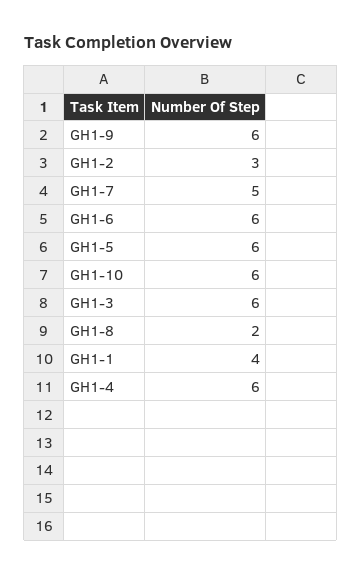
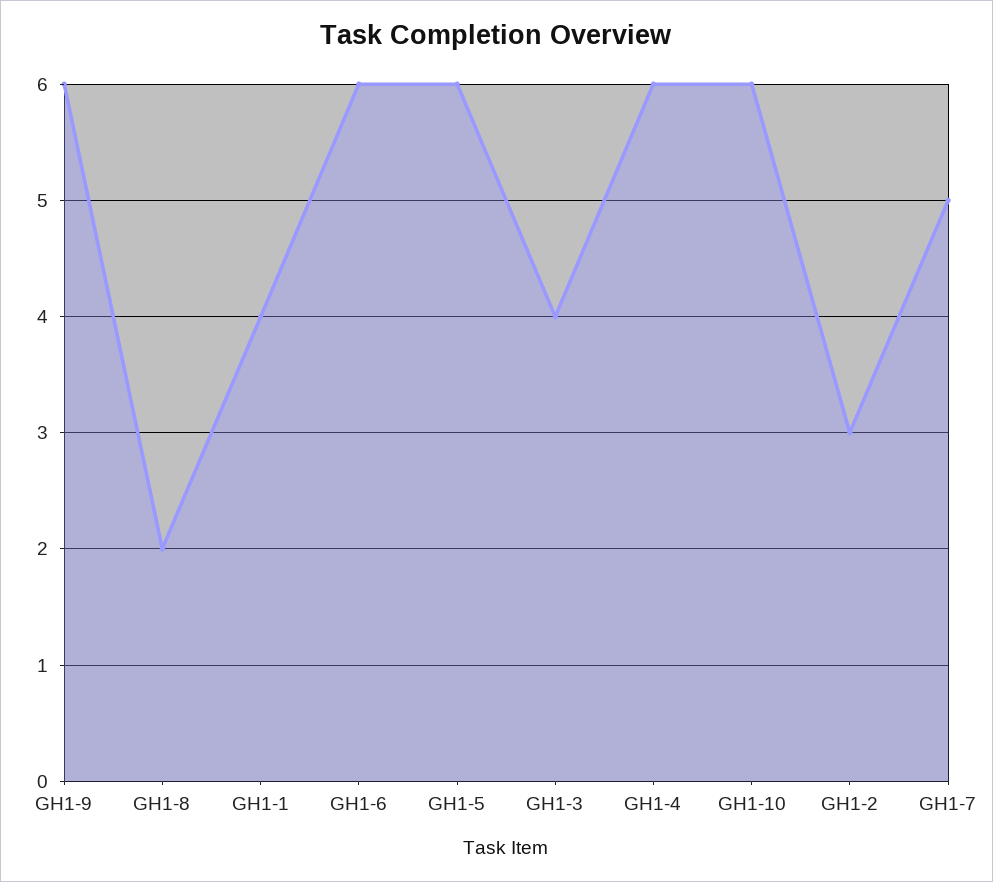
GH1-3: 6 -> 4

